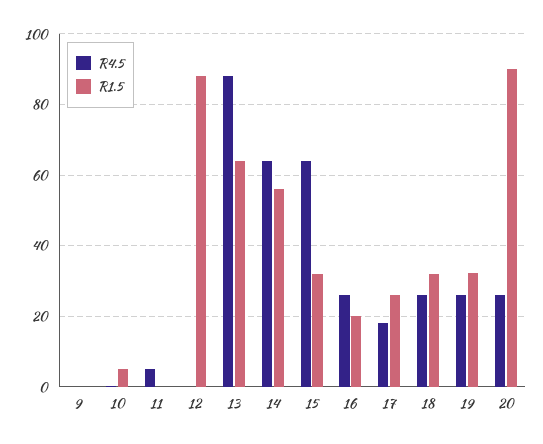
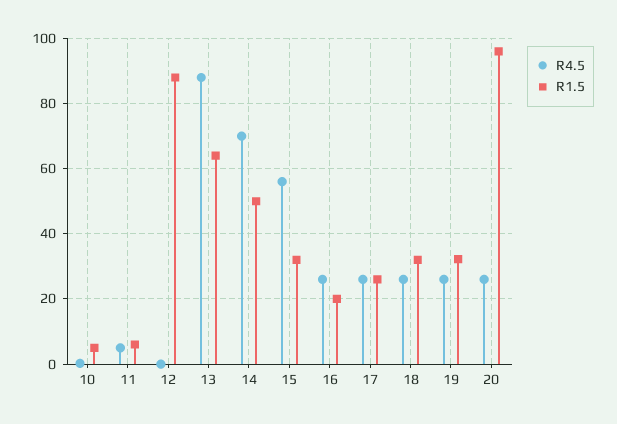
R4.5, 9: 0 -> none
R1.5, 9: 0 -> none
R1.5, 11: 0 -> 6
R4.5, 14: 64 -> 70
R1.5, 14: 56 -> 50
R4.5, 15: 64 -> 56
R4.5, 17: 18 -> 26
R1.5, 20: 90 -> 96

